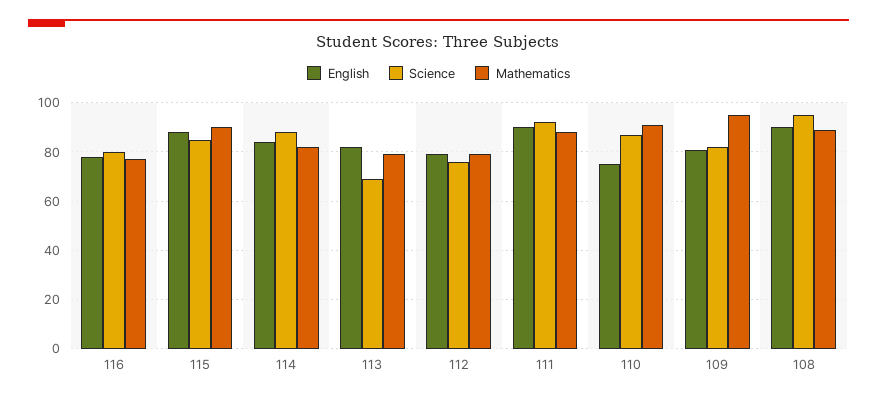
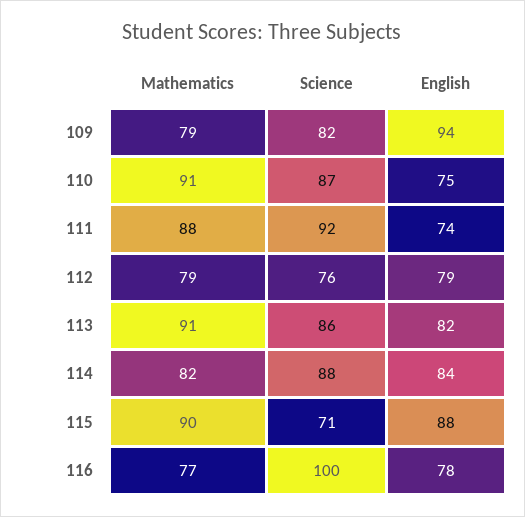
Science, 116: 80 -> 100
Science, 115: 85 -> 71
Science, 113: 70 -> 86
Mathematics, 113: 80 -> 91
English, 111: 90 -> 74
English, 109: 80 -> 94
Mathematics, 109: 95 -> 79
English, 108: 90 -> none
Science, 108: 95 -> none
Mathematics, 108: 90 -> none

